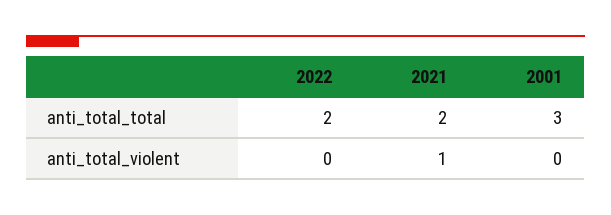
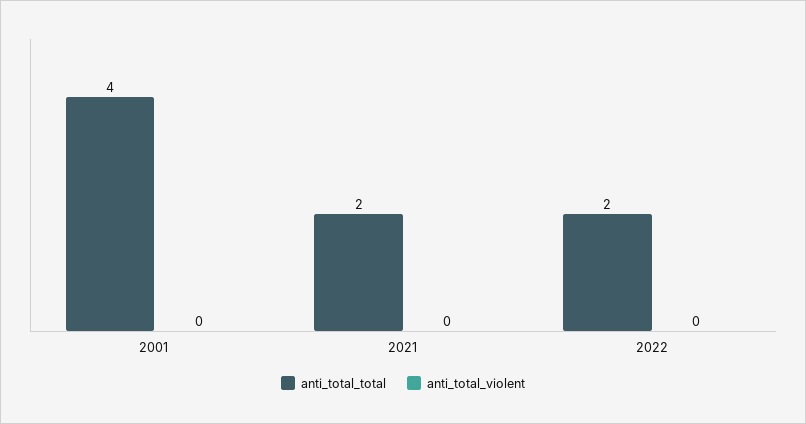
anti_total_total, 2001: 3 -> 4
anti_total_violent, 2021: 1 -> 0

